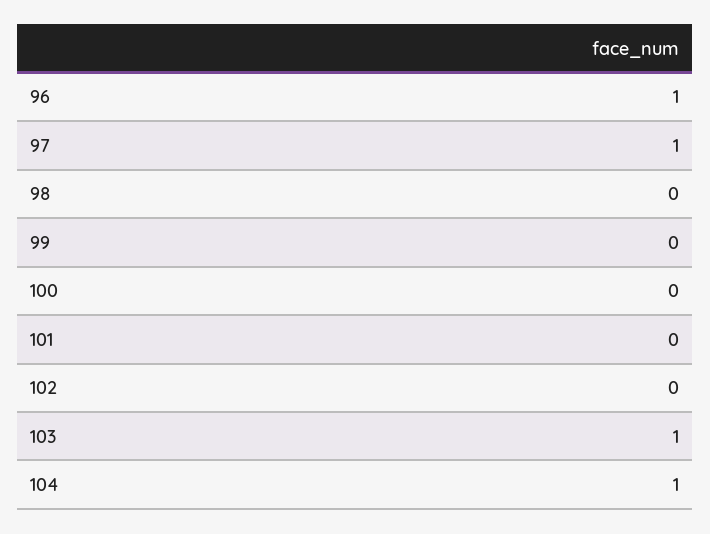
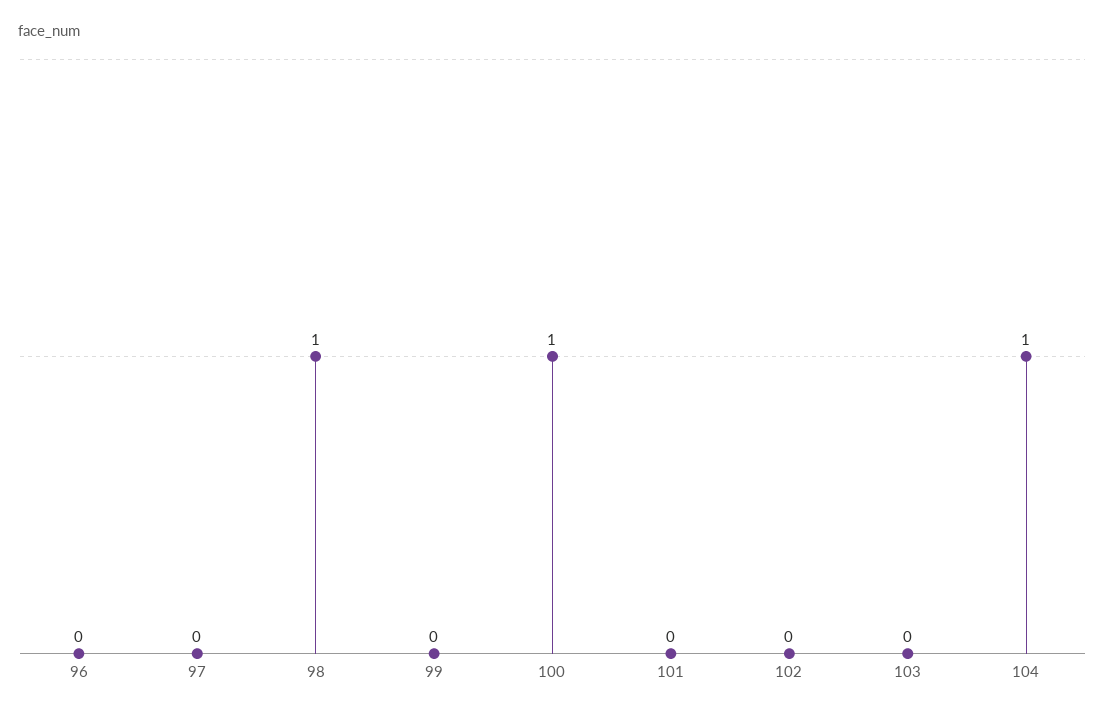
96: 1 -> 0
97: 1 -> 0
98: 0 -> 1
100: 0 -> 1
103: 1 -> 0

